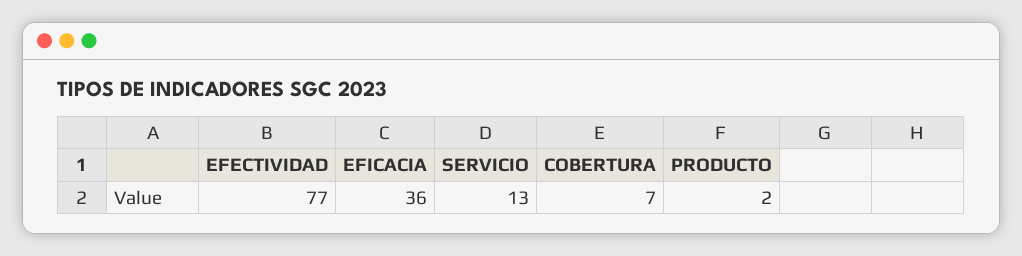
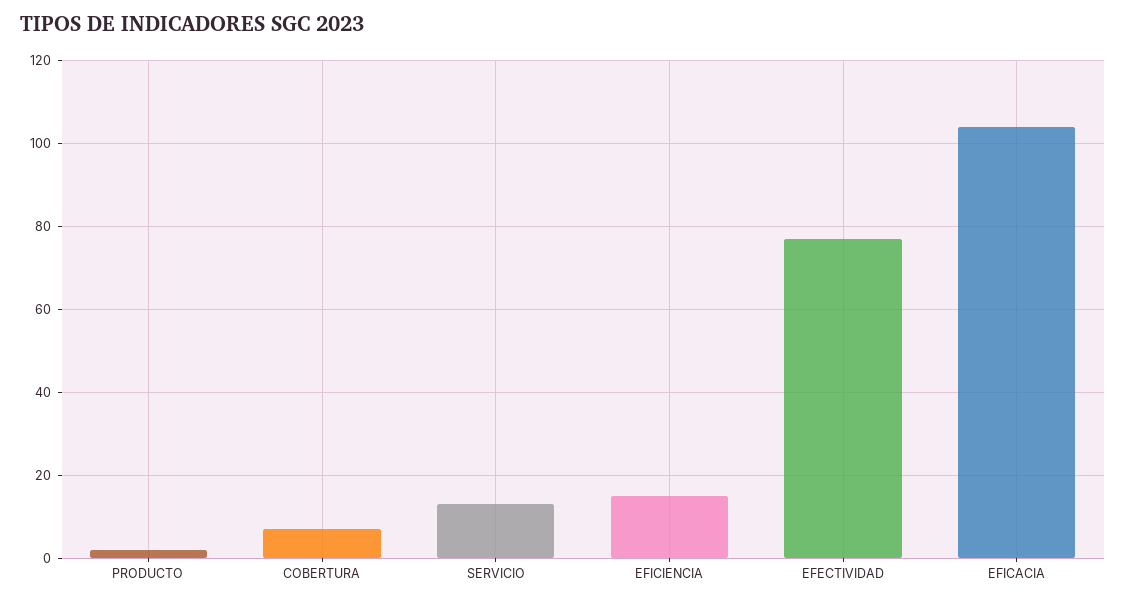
EFICACIA: 36 -> 105
EFICIENCIA: none -> 15

